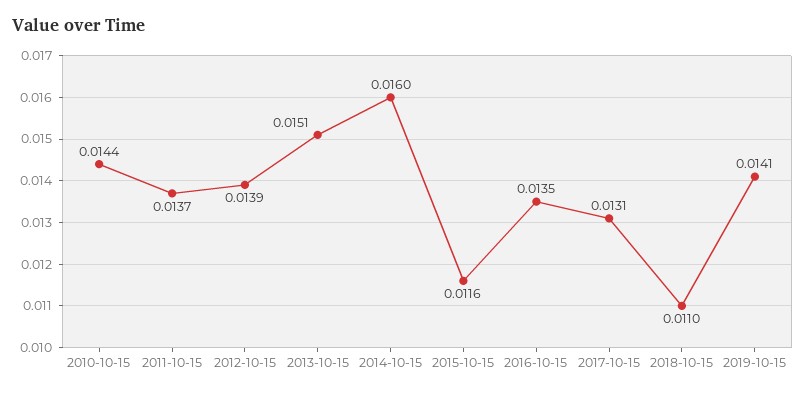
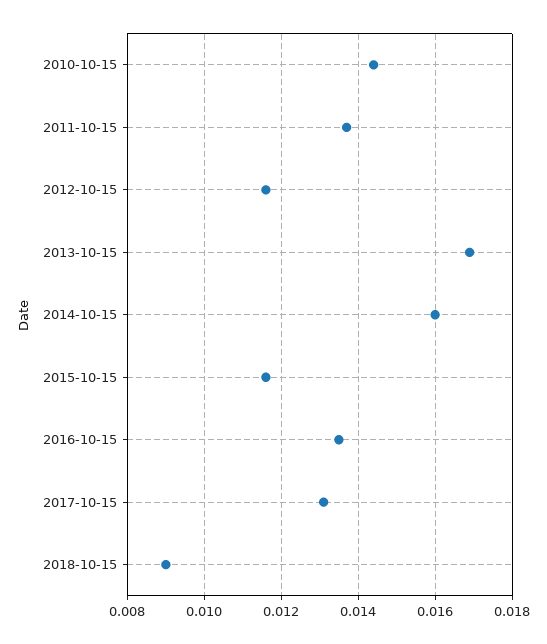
2012-10-15: 0.0139 -> 0.0115
2013-10-15: 0.0151 -> 0.017
2018-10-15: 0.011 -> 0.009
2019-10-15: 0.0141 -> none

